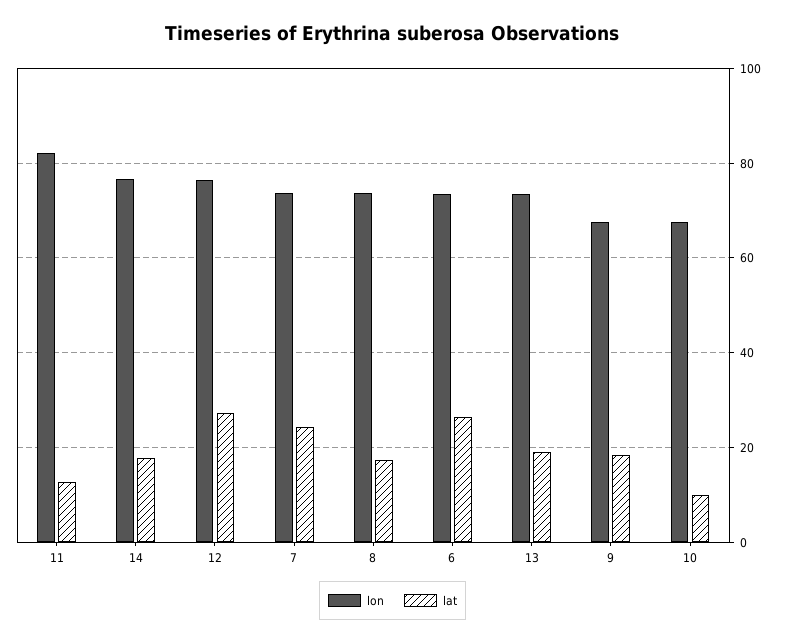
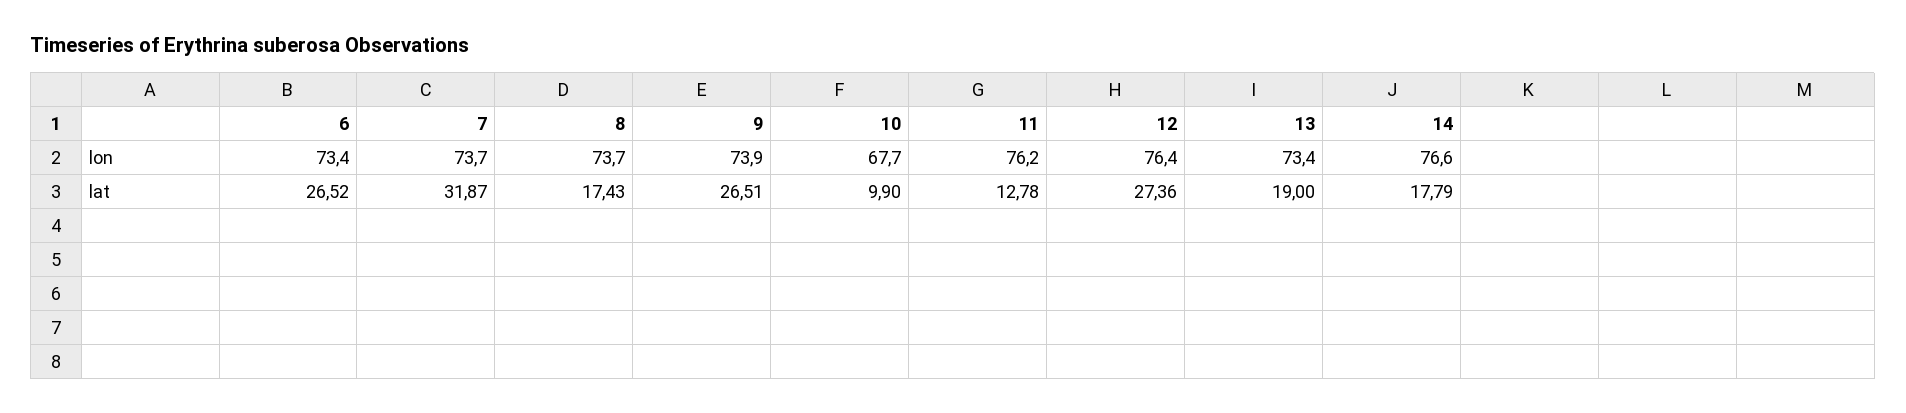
lon, 11: 82 -> 76.2
lat, 7: 24 -> 31.87
lon, 9: 68 -> 73.9
lat, 9: 18 -> 26.51

